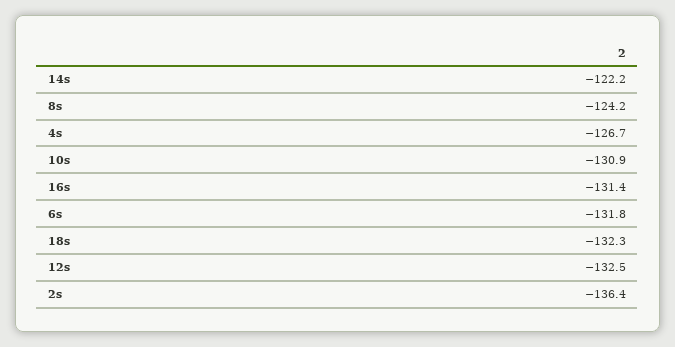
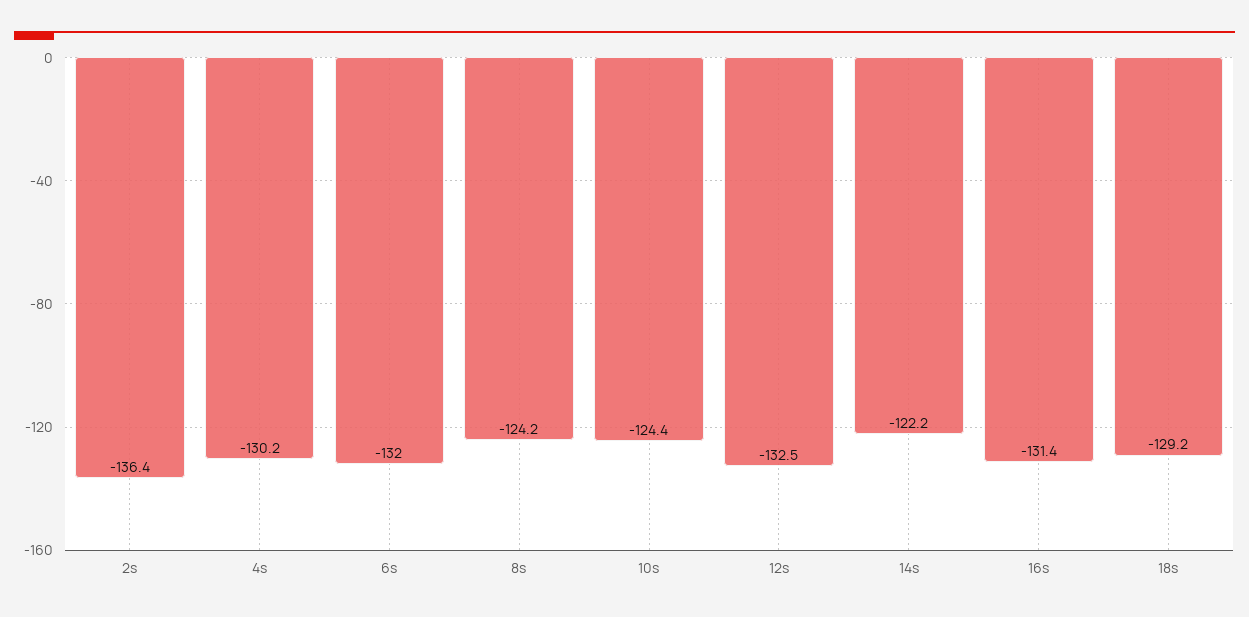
4s: -126.7 -> -130.2
10s: -130.9 -> -124.4
6s: -131.8 -> -132
18s: -132.3 -> -129.2

